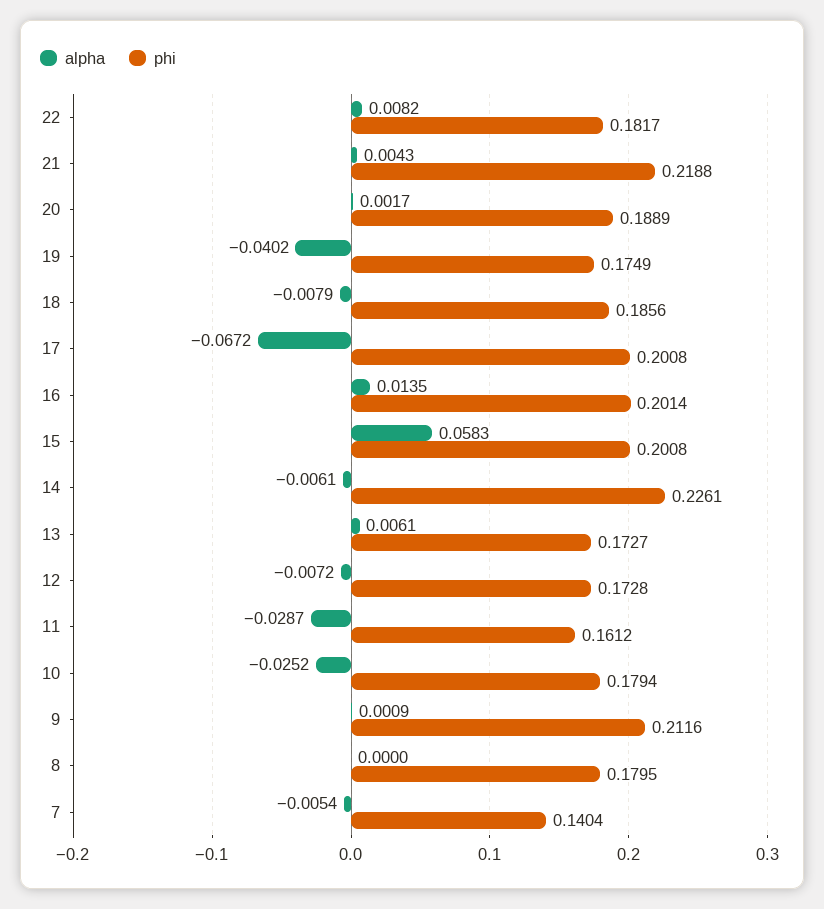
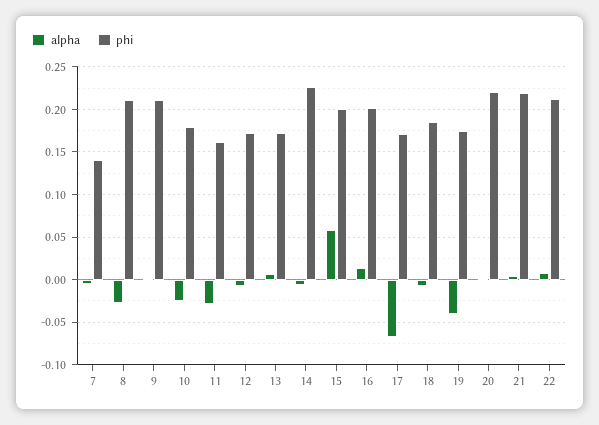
phi, 22: 0.1817 -> 0.21
phi, 20: 0.1889 -> 0.22
phi, 17: 0.2008 -> 0.17
alpha, 8: 0 -> -0.03
phi, 8: 0.1795 -> 0.21

